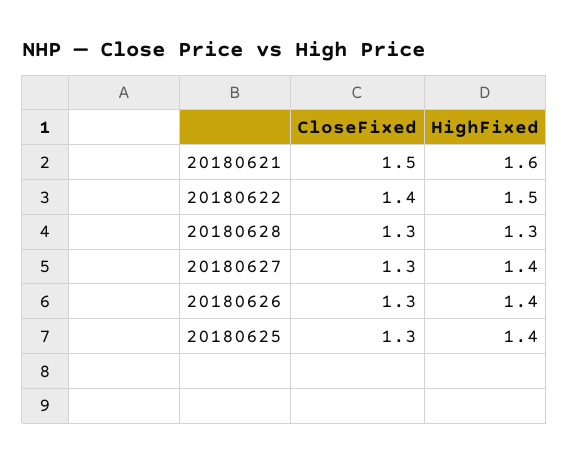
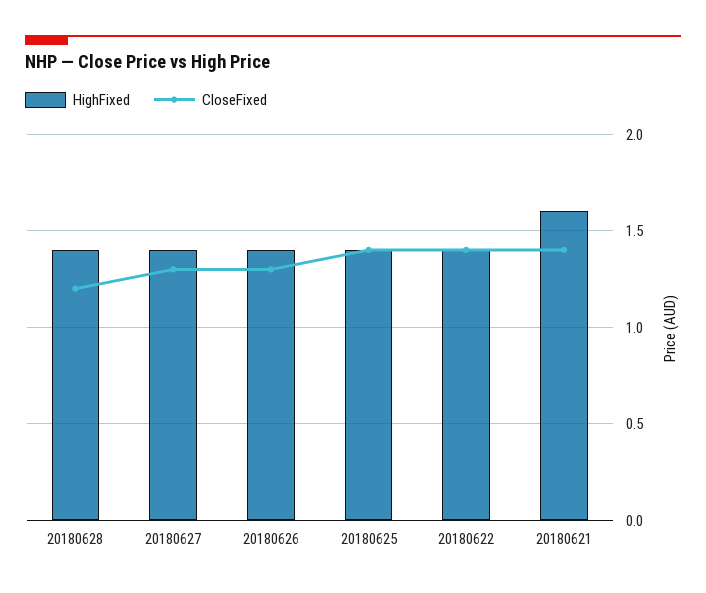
CloseFixed, 20180621: 1.5 -> 1.4
HighFixed, 20180622: 1.5 -> 1.4
CloseFixed, 20180628: 1.3 -> 1.2
HighFixed, 20180628: 1.3 -> 1.4
CloseFixed, 20180625: 1.3 -> 1.4

